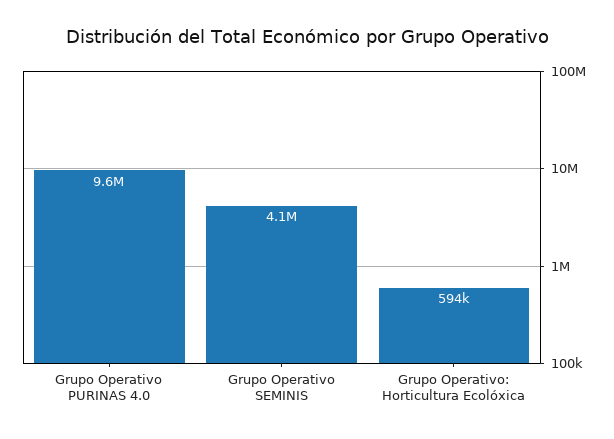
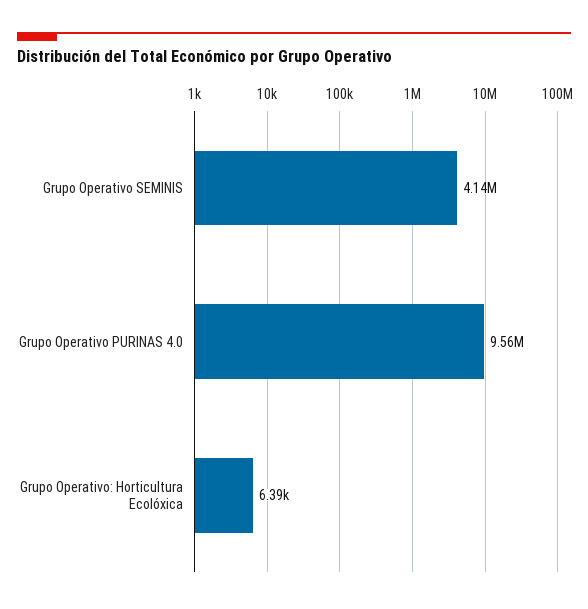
Grupo Operativo: Horticultura Ecolóxica: 594000 -> 6390

